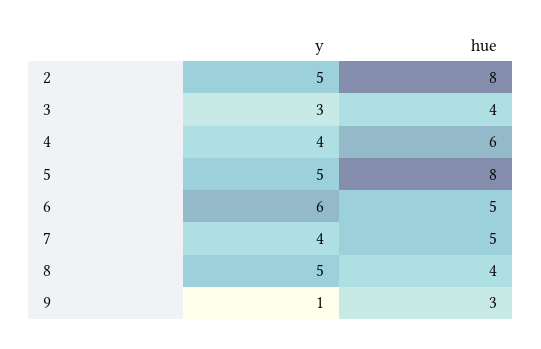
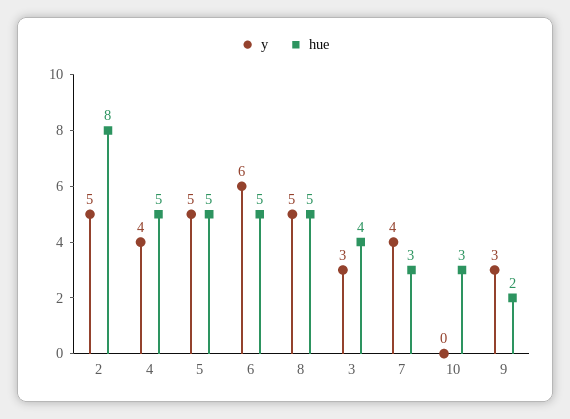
hue, 4: 6 -> 5
hue, 5: 8 -> 5
hue, 7: 5 -> 3
hue, 8: 4 -> 5
y, 9: 1 -> 3
hue, 9: 3 -> 2
y, 10: none -> 0
hue, 10: none -> 3

